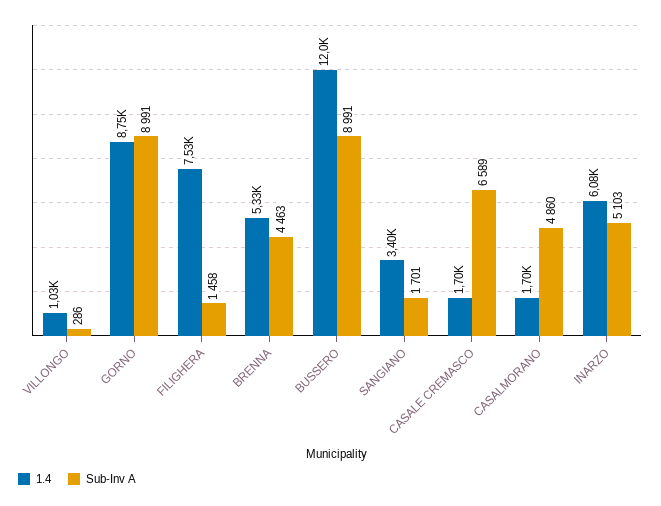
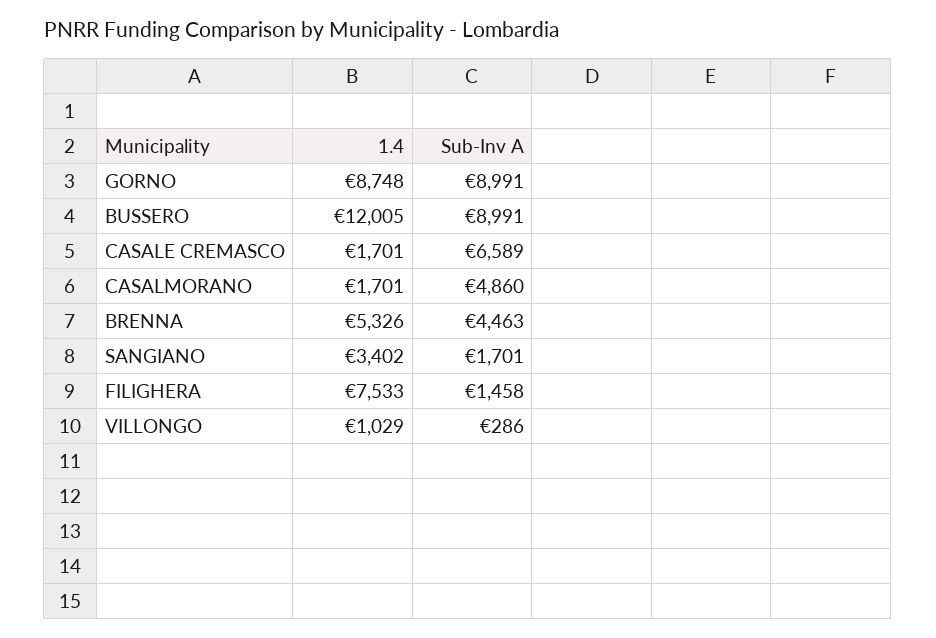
1.4, INARZO: 6080 -> none
Sub-Inv A, INARZO: 5103 -> none

